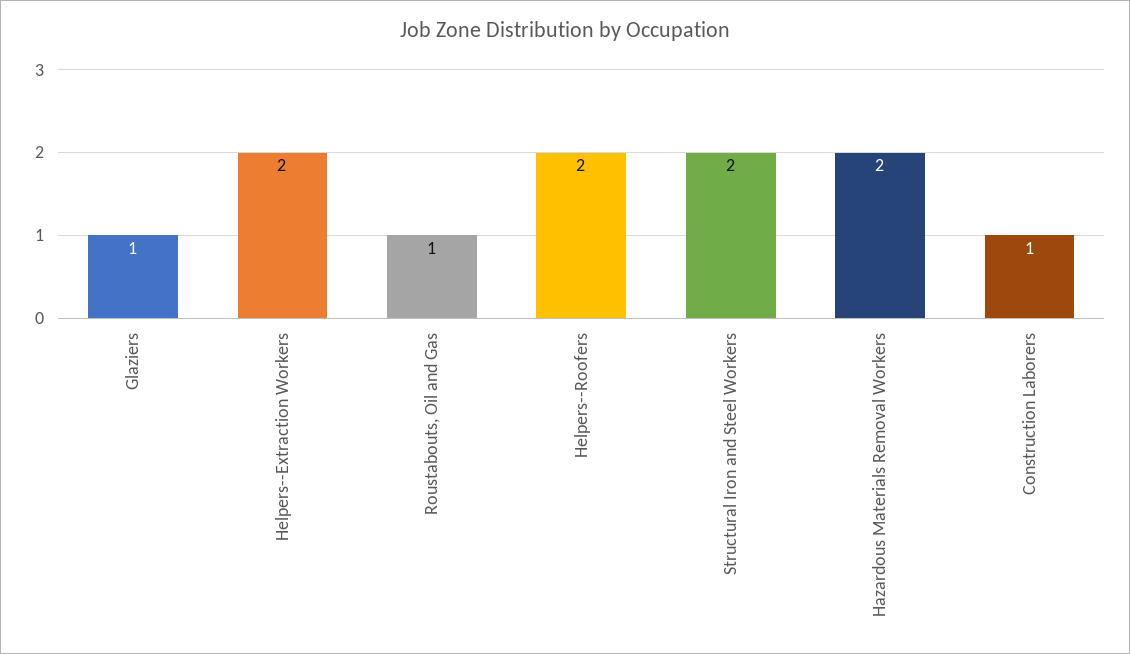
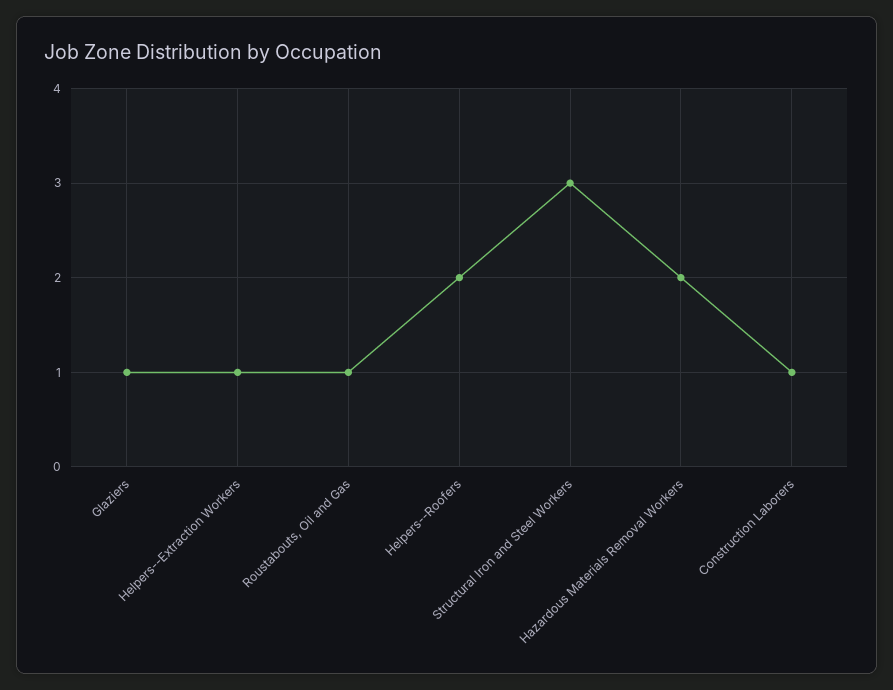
Helpers--Extraction Workers: 2 -> 1
Structural Iron and Steel Workers: 2 -> 3

